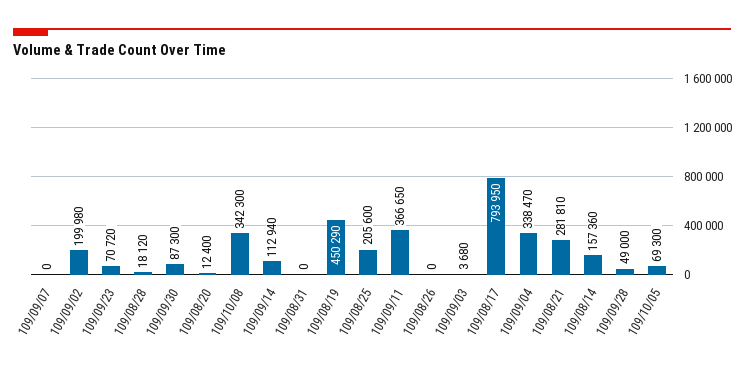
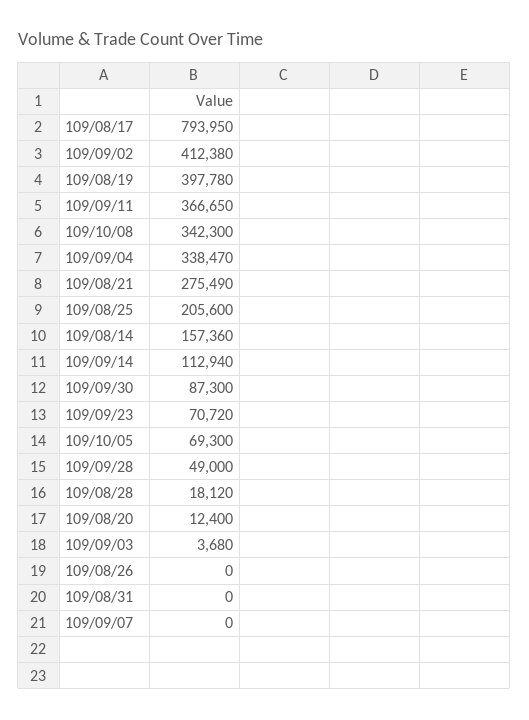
109/09/02: 199980 -> 412380
109/08/19: 450290 -> 397780
109/08/21: 281810 -> 275490

